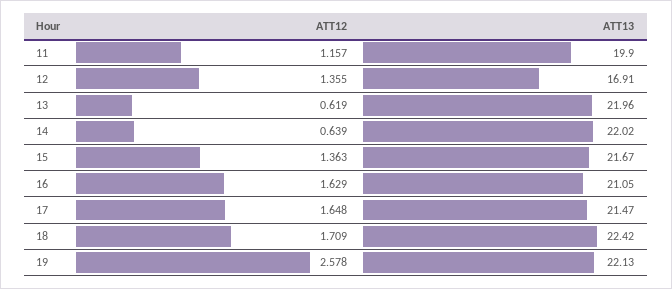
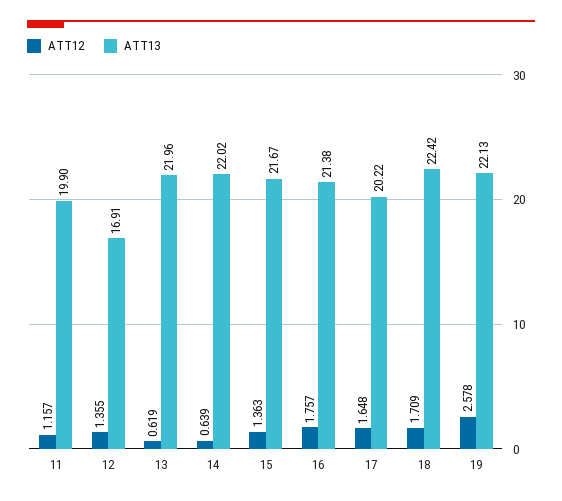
ATT12, 16: 1.629 -> 1.757
ATT13, 16: 21.05 -> 21.38
ATT13, 17: 21.47 -> 20.22

